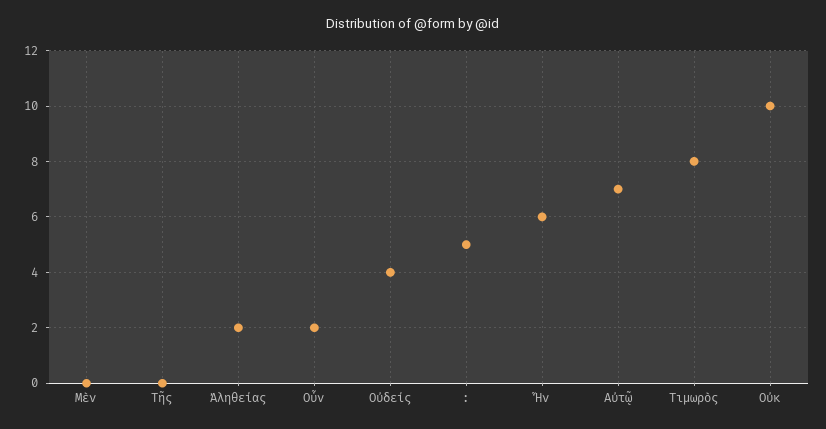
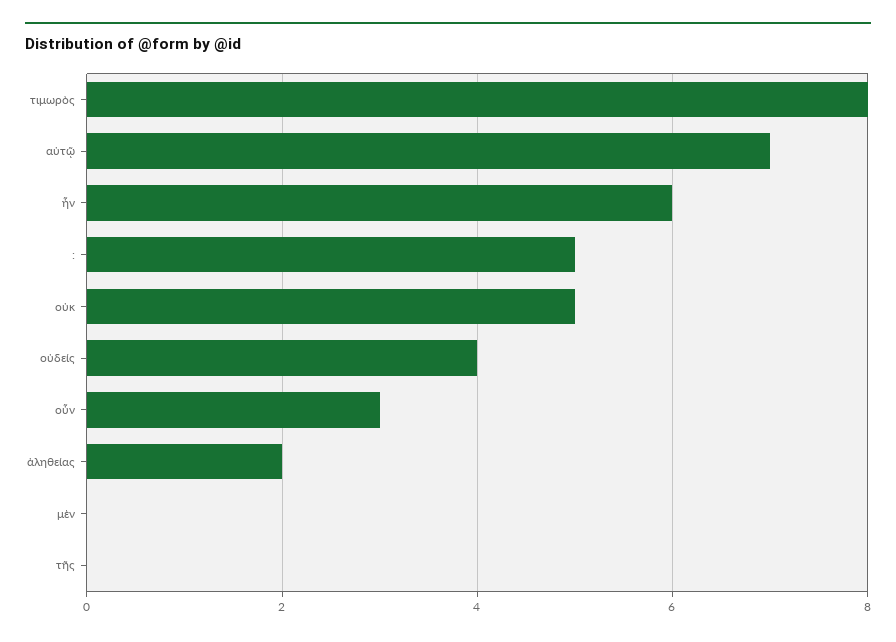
Οὖν: 2 -> 3
Οὐκ: 10 -> 5

